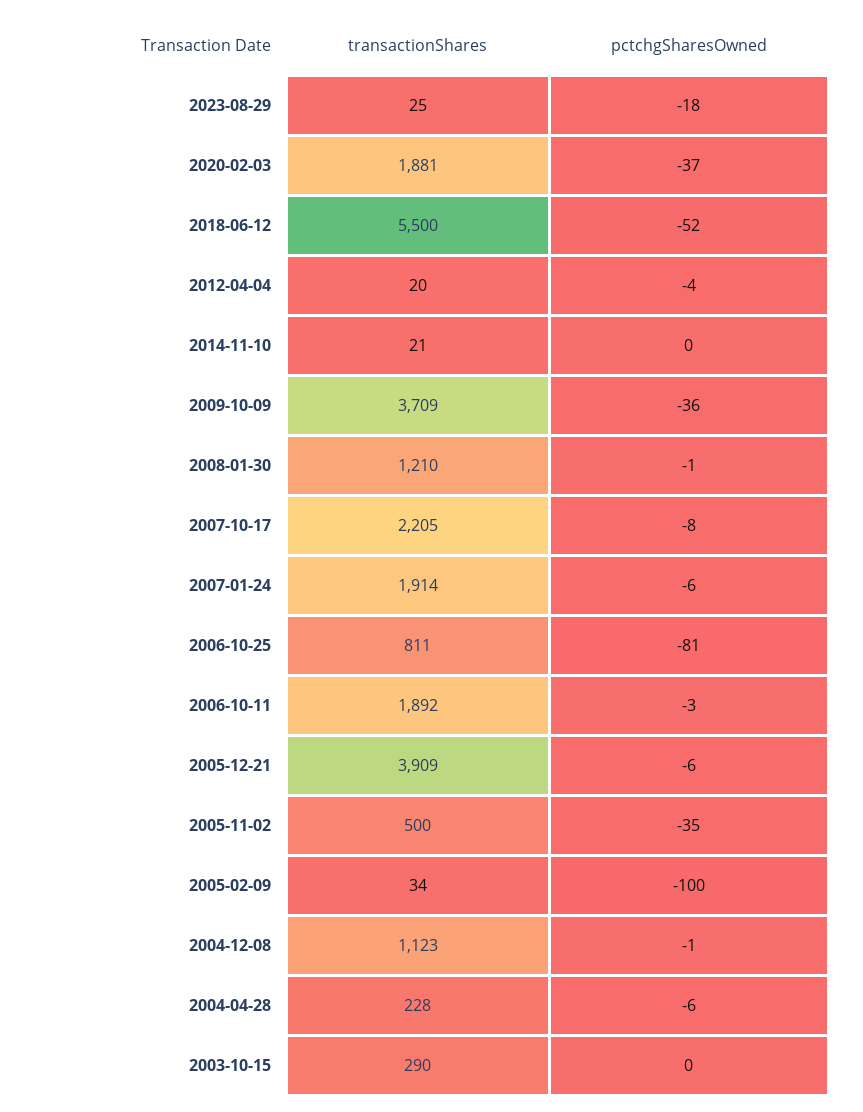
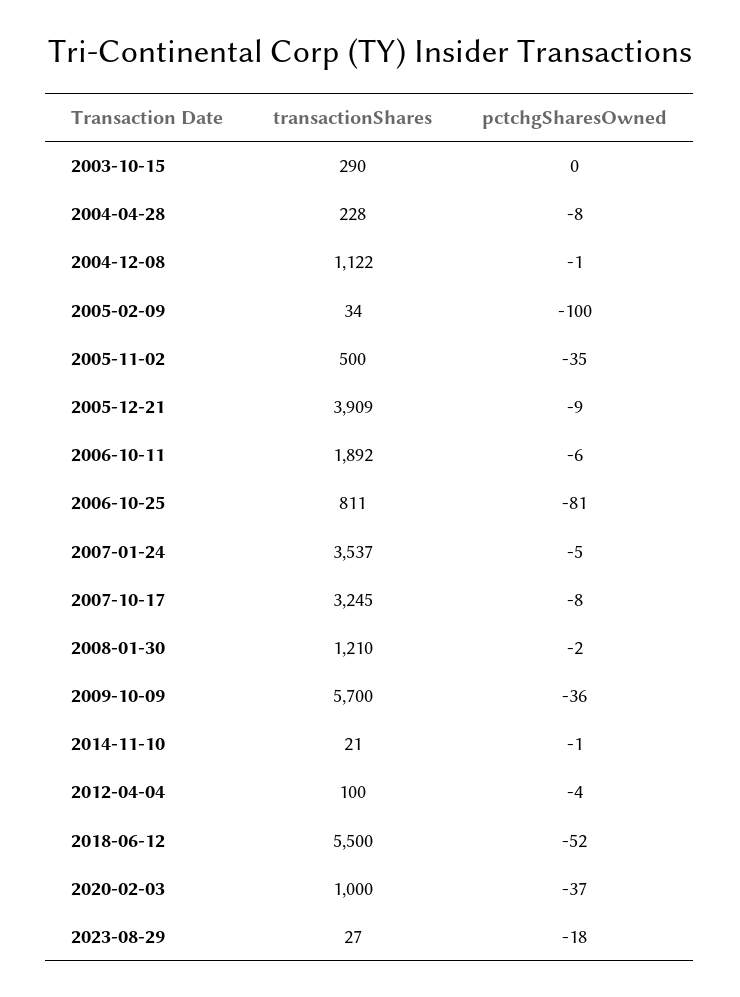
transactionShares, 2023-08-29: 25 -> 27
transactionShares, 2020-02-03: 1881 -> 1000
transactionShares, 2012-04-04: 20 -> 100
pctchgSharesOwned, 2014-11-10: 0 -> -1
transactionShares, 2009-10-09: 3709 -> 5700
pctchgSharesOwned, 2008-01-30: -1 -> -2
transactionShares, 2007-10-17: 2205 -> 3245
transactionShares, 2007-01-24: 1914 -> 3537
pctchgSharesOwned, 2007-01-24: -6 -> -5
pctchgSharesOwned, 2006-10-11: -3 -> -6
pctchgSharesOwned, 2005-12-21: -6 -> -9
transactionShares, 2004-12-08: 1123 -> 1122
pctchgSharesOwned, 2004-04-28: -6 -> -8

